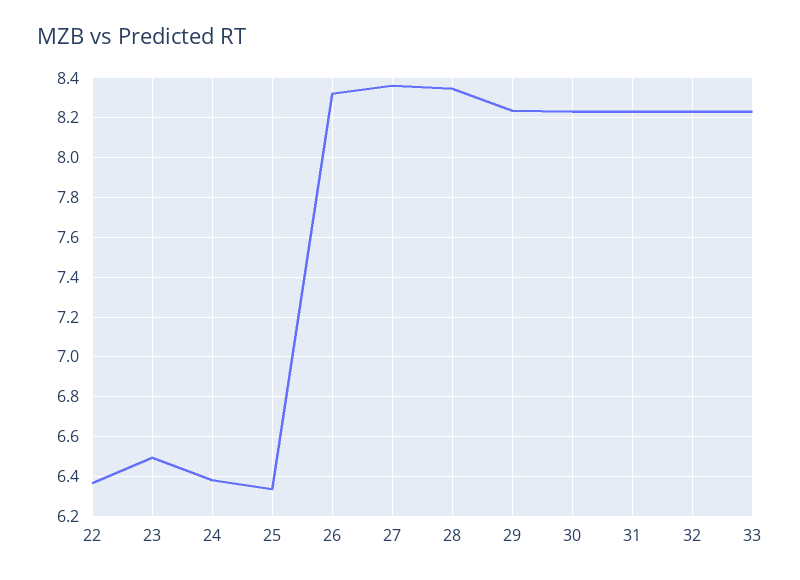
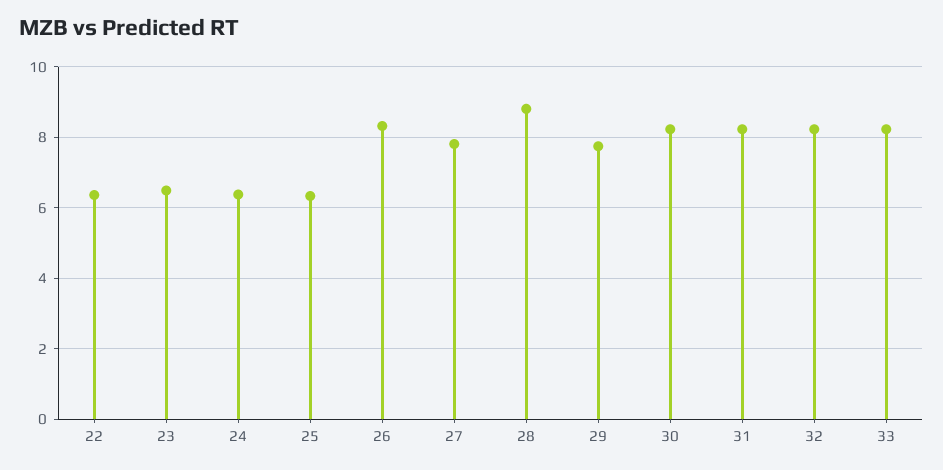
27: 8.35 -> 7.8
28: 8.35 -> 8.8
29: 8.25 -> 7.8

